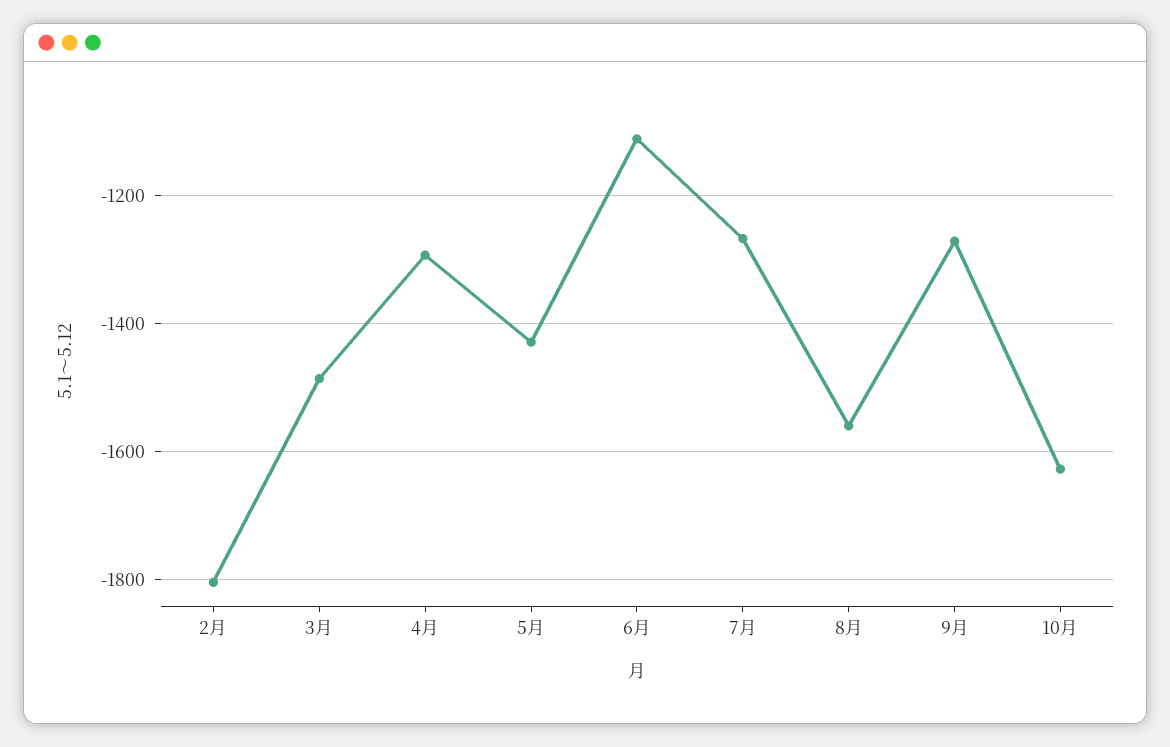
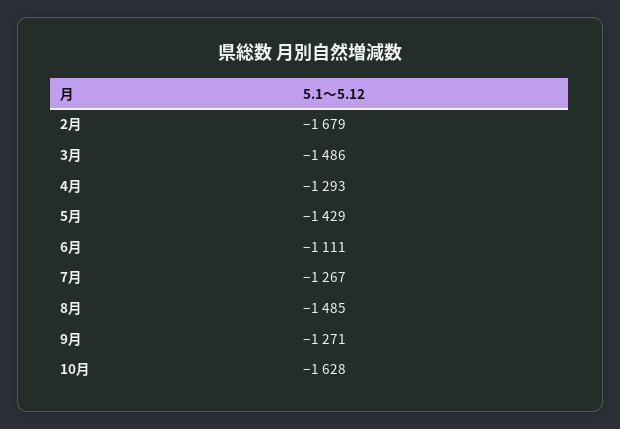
2月: -1800 -> -1679
8月: -1560 -> -1485

